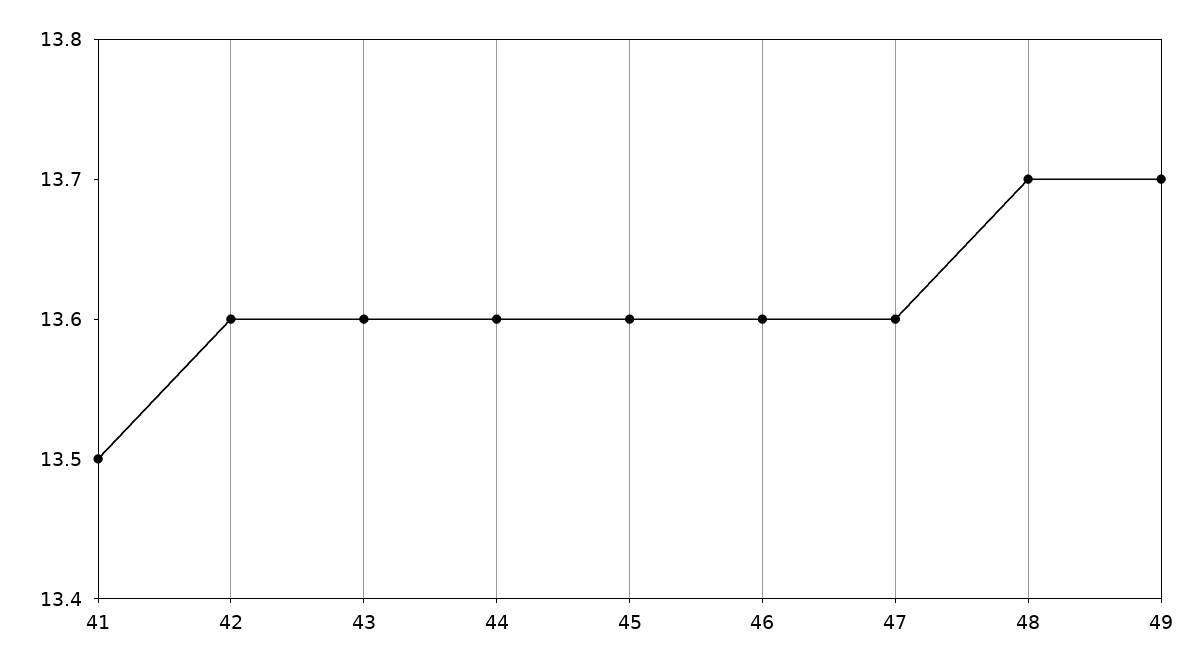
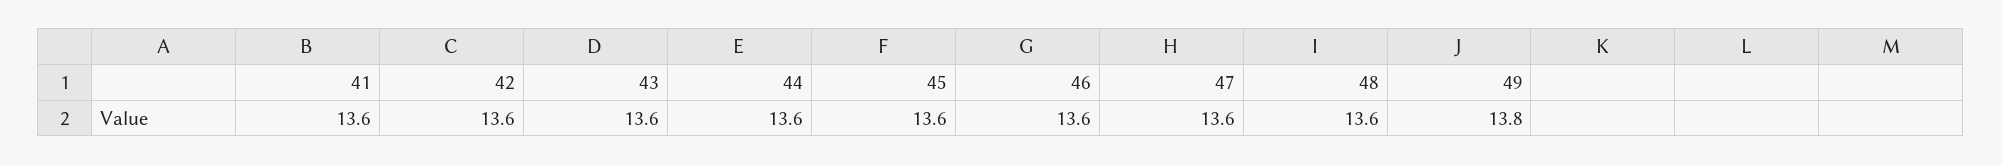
41: 13.5 -> 13.6
48: 13.7 -> 13.6
49: 13.7 -> 13.8

